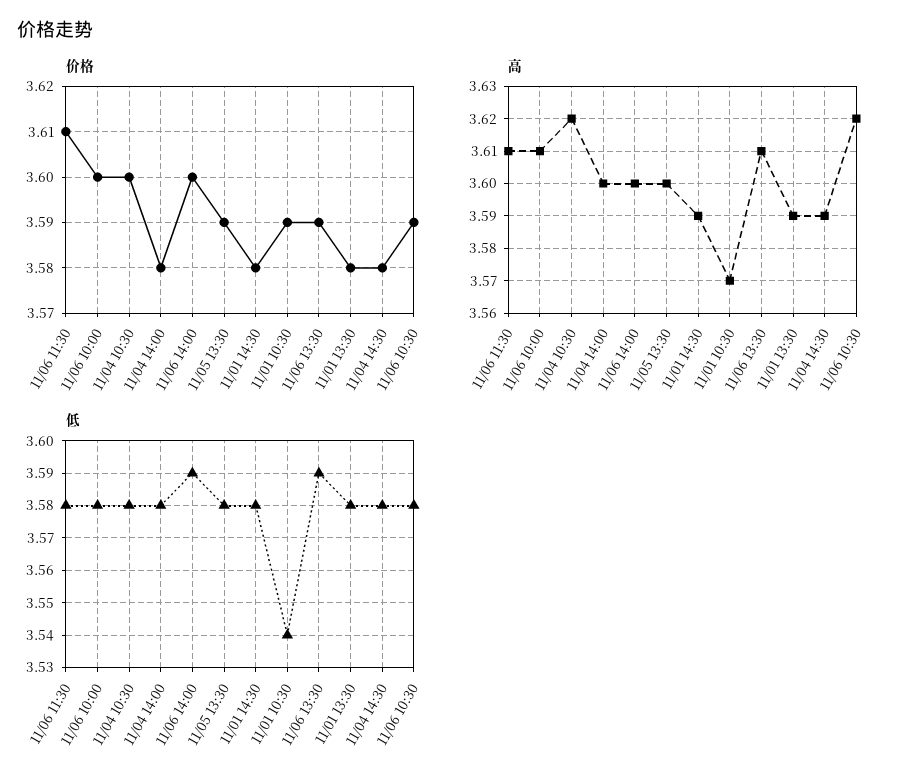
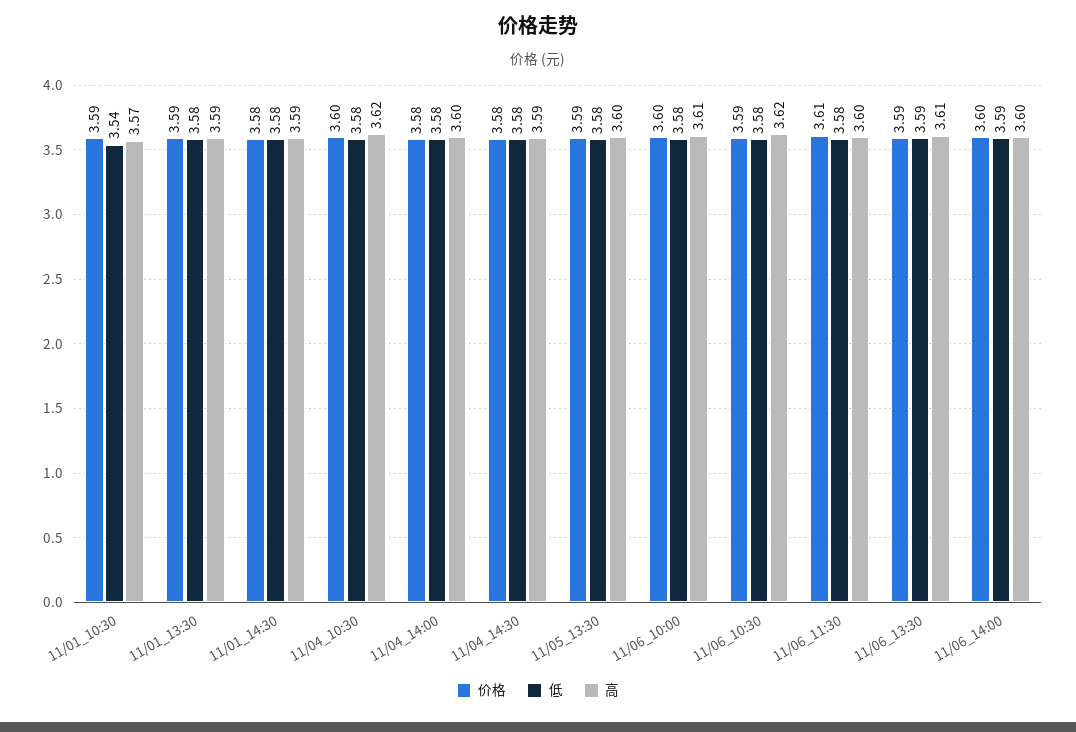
价格, 11/01 13:30: 3.58 -> 3.59
高, 11/06 11:30: 3.61 -> 3.6

